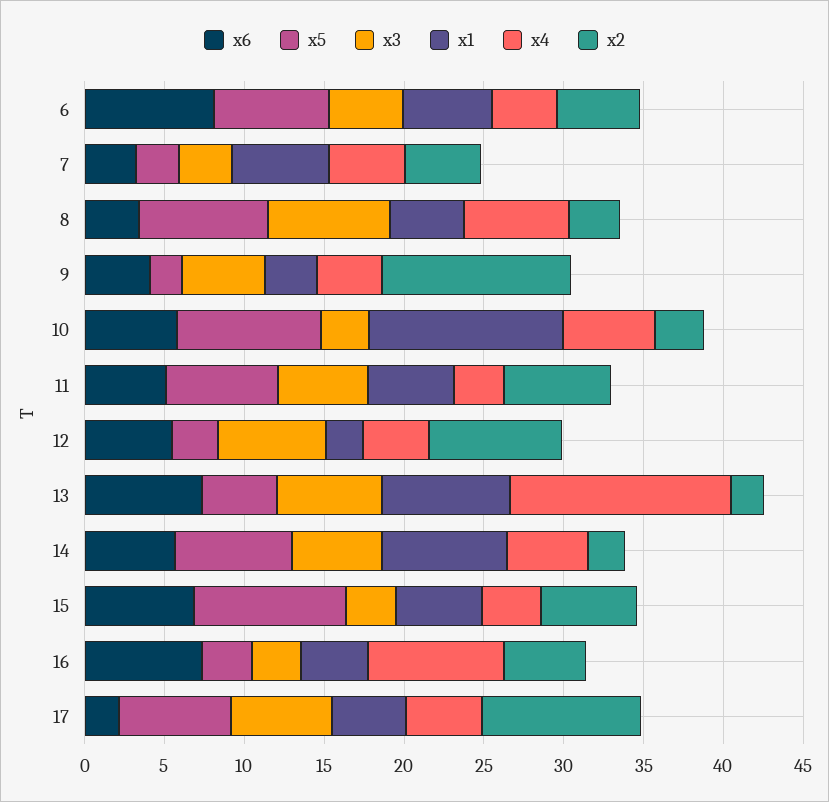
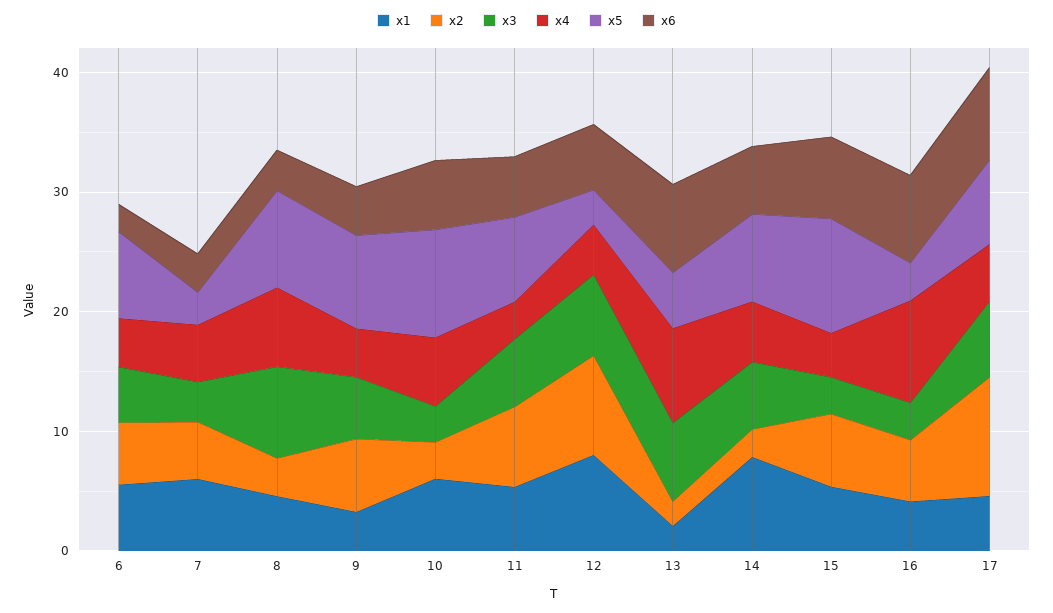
x6, 6: 8 -> 2
x5, 9: 2 -> 8
x2, 9: 12 -> 6
x1, 10: 12 -> 6
x1, 12: 2 -> 8
x1, 13: 8 -> 2
x4, 13: 14 -> 8
x6, 17: 2 -> 8

